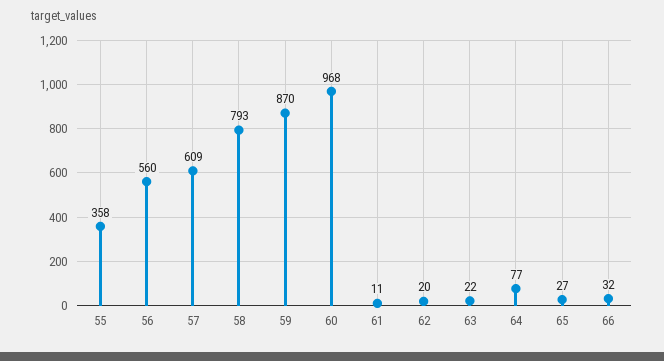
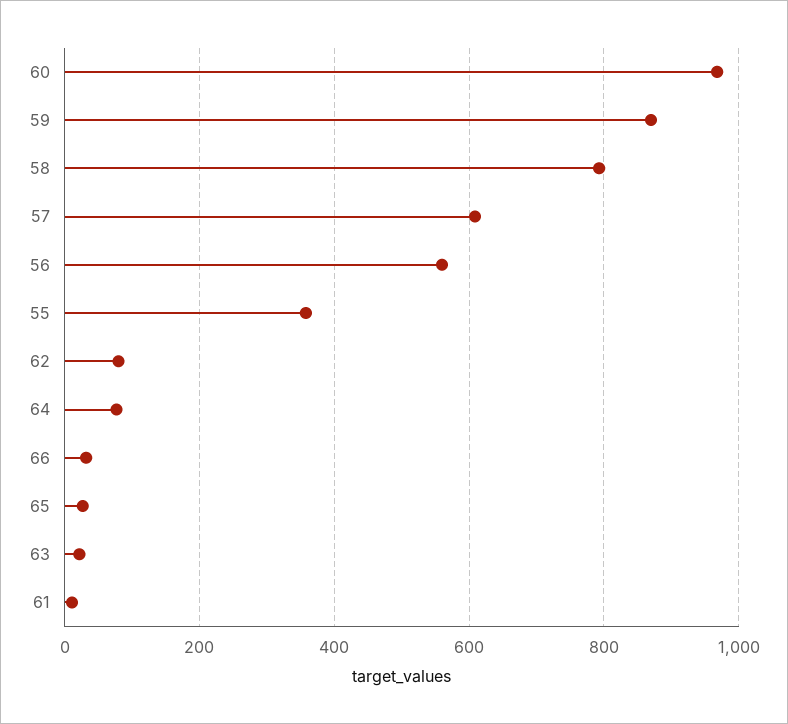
62: 20 -> 80

